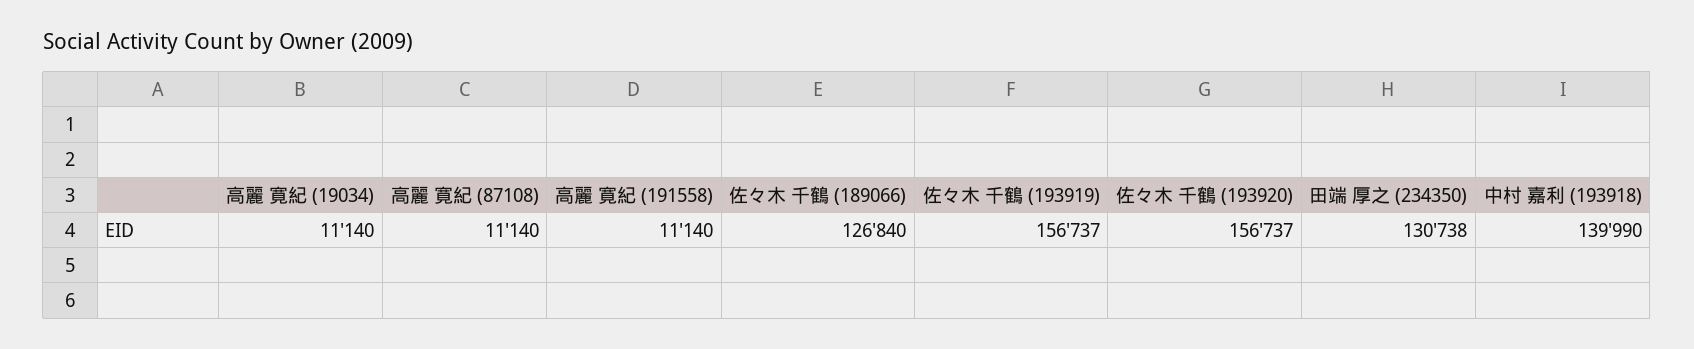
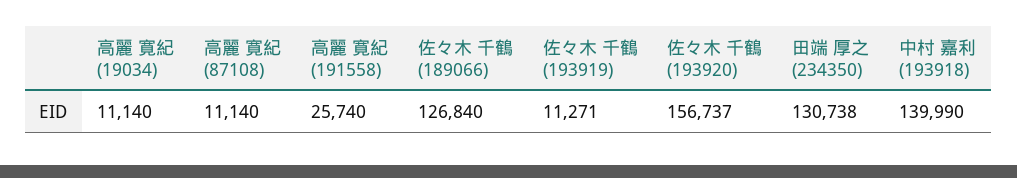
高麗 寛紀 (191558): 11140 -> 25740
佐々木 千鶴 (193919): 156737 -> 11271

